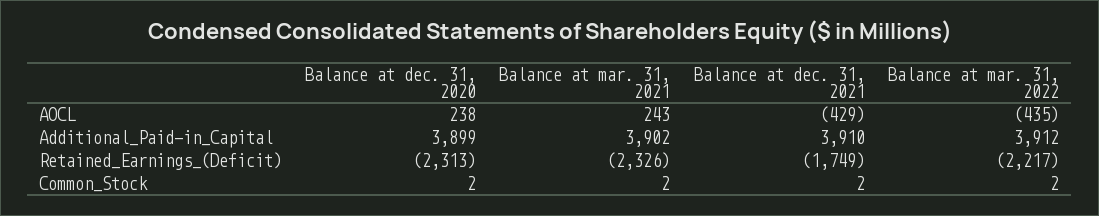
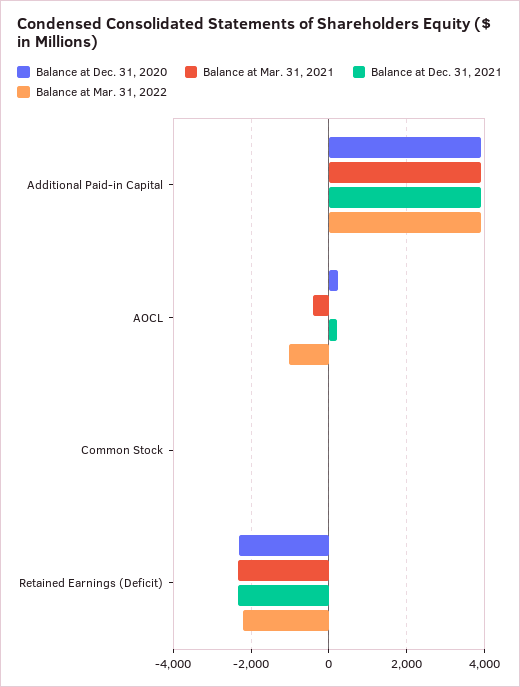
Balance at mar. 31, 2021, AOCL: 243 -> -400
Balance at dec. 31, 2021, AOCL: -429 -> 200
Balance at mar. 31, 2022, AOCL: -435 -> -1000
Balance at dec. 31, 2021, Retained_Earnings_(Deficit): -1749 -> -2400

